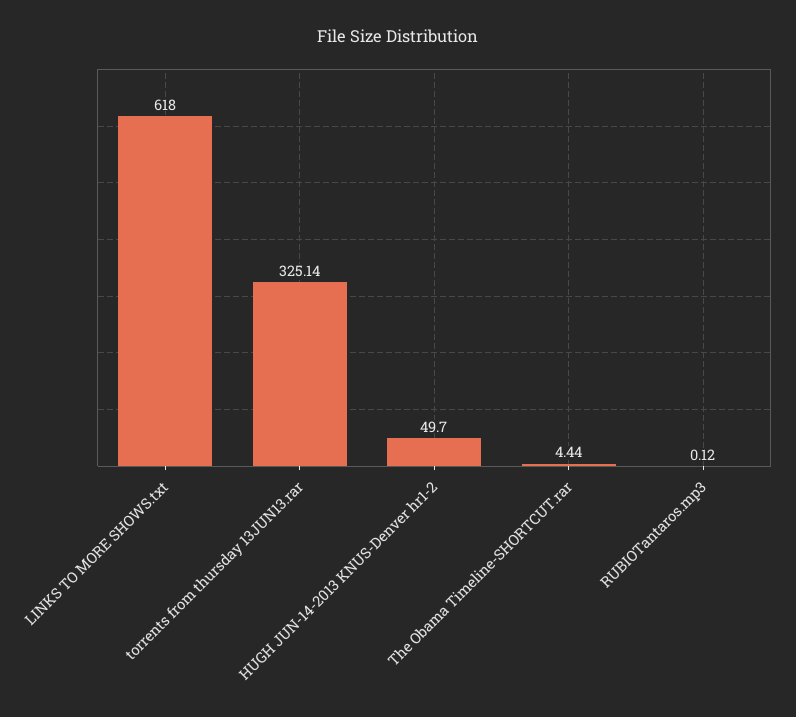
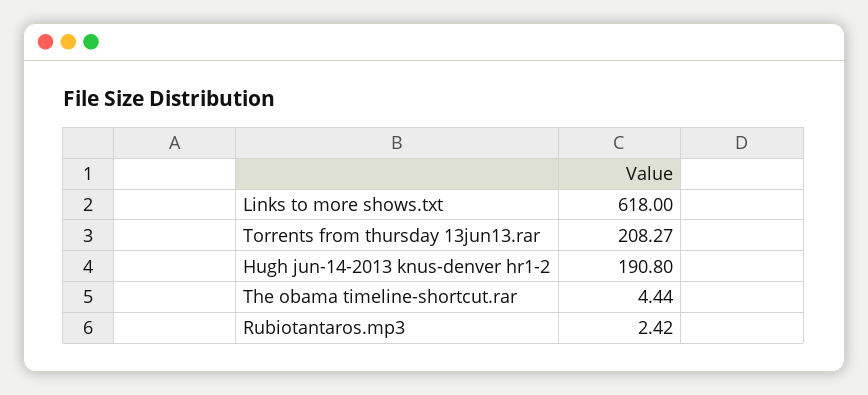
torrents from thursday 13JUN13.rar: 325.14 -> 208.27
HUGH JUN-14-2013 KNUS-Denver hr1-2: 49.7 -> 190.8
RUBIOTantaros.mp3: 0.12 -> 2.42

